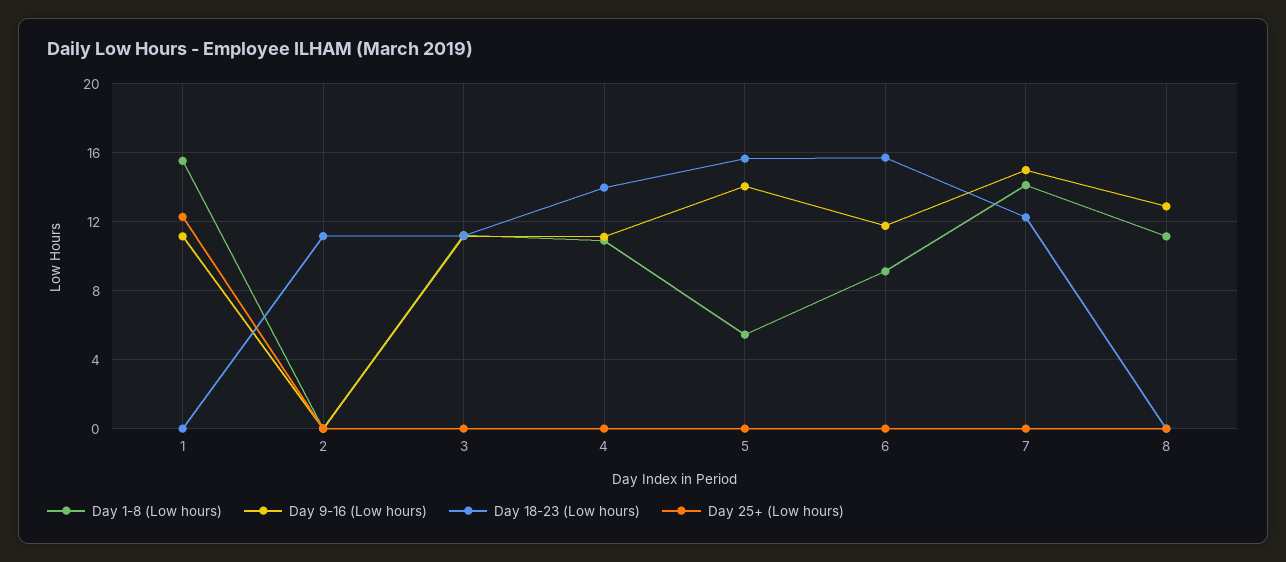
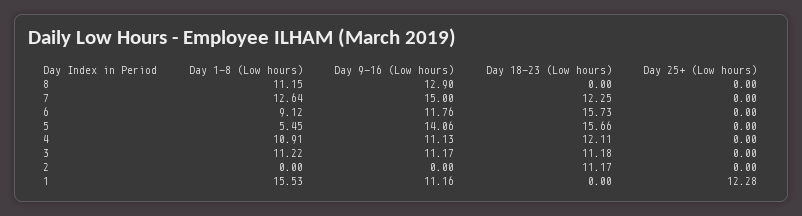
Day 18-23 (Low hours), 4: 14 -> 12.11
Day 1-8 (Low hours), 7: 14 -> 12.64

